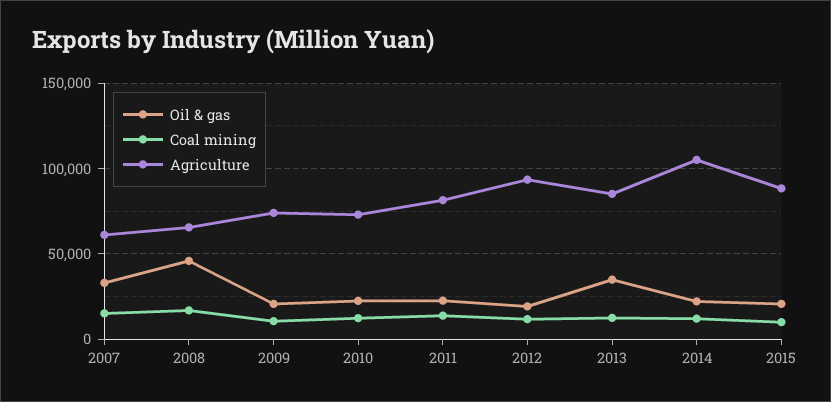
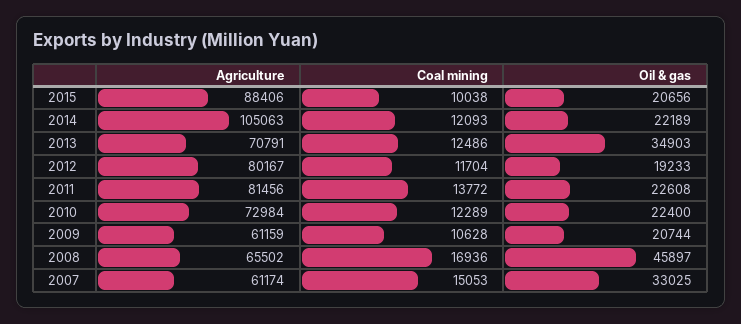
Agriculture, 2009: 75000 -> 61159
Agriculture, 2012: 95000 -> 80167
Agriculture, 2013: 85000 -> 70791

